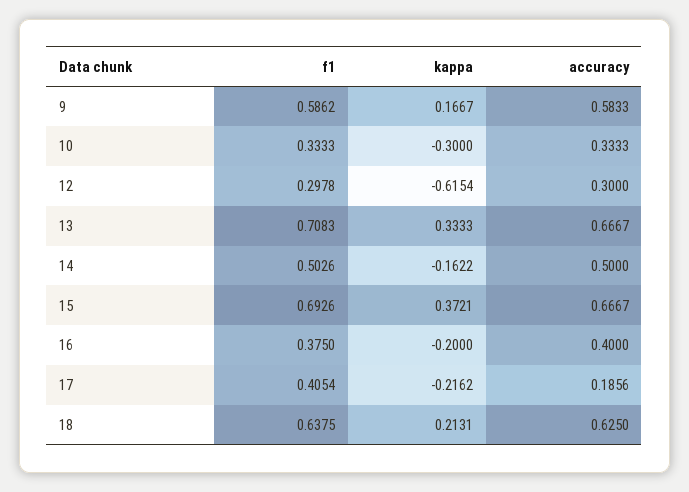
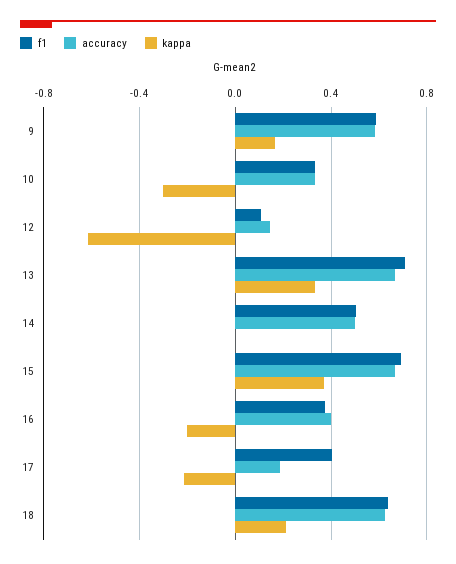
f1, 12: 0.2978 -> 0.1
accuracy, 12: 0.3 -> 0.15
kappa, 14: -0.1622 -> 0

